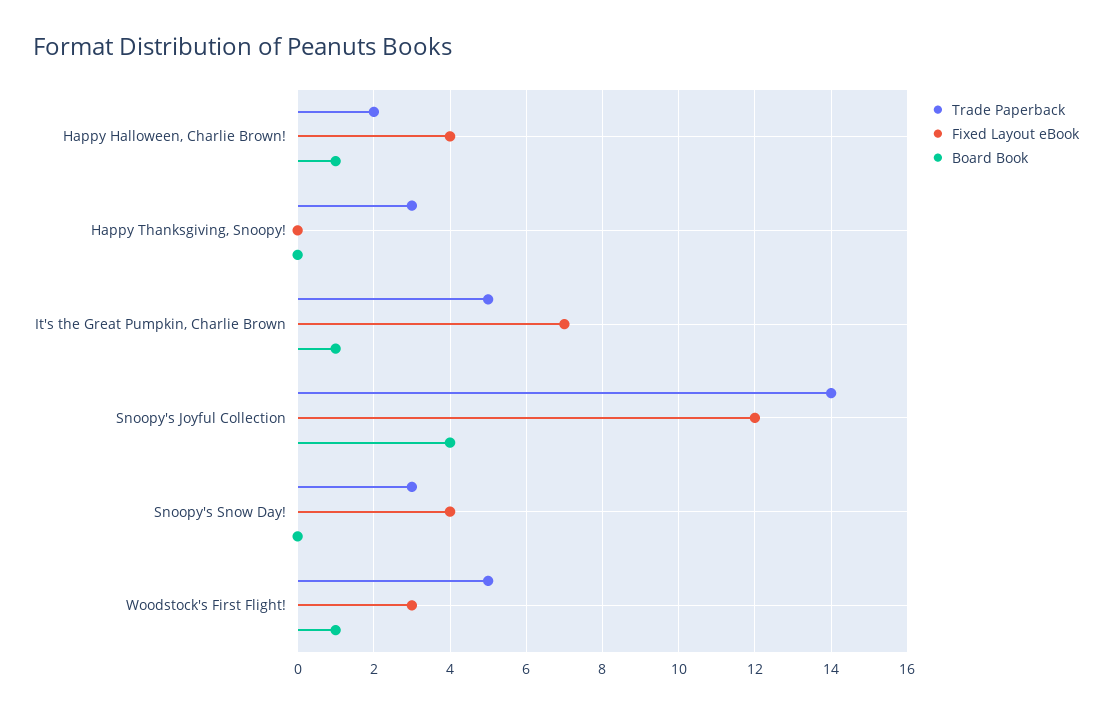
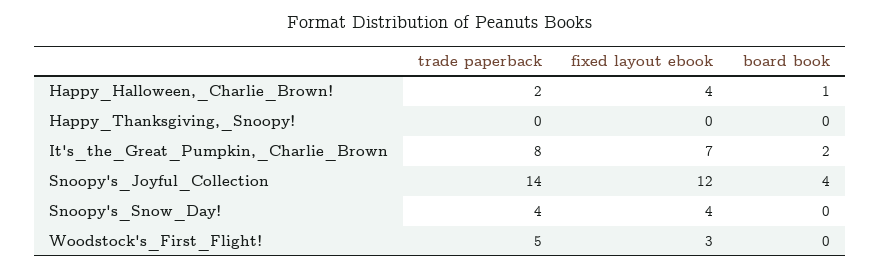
Trade Paperback, Happy Thanksgiving, Snoopy!: 3 -> 0
Trade Paperback, It's the Great Pumpkin, Charlie Brown: 5 -> 8
Board Book, It's the Great Pumpkin, Charlie Brown: 1 -> 2
Trade Paperback, Snoopy's Snow Day!: 3 -> 4
Board Book, Woodstock's First Flight!: 1 -> 0

